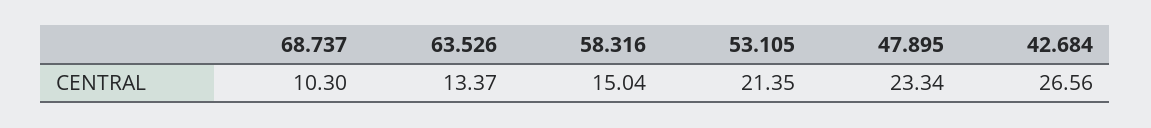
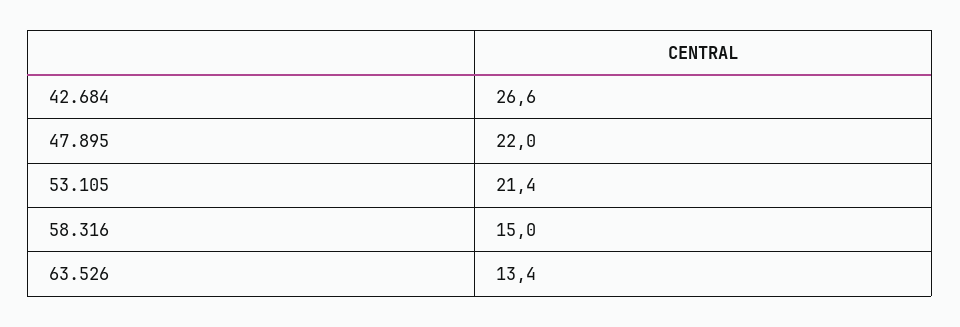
68.737: 10.3 -> none
47.895: 23.34 -> 22

